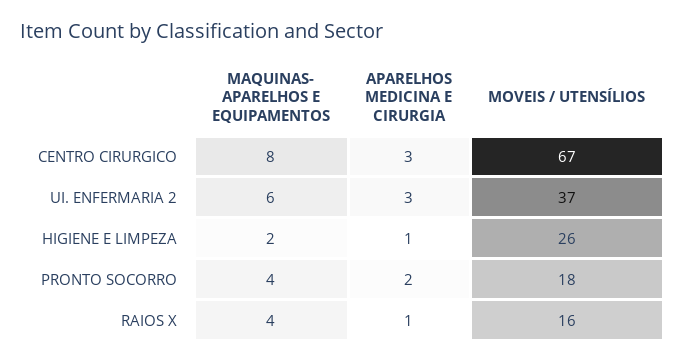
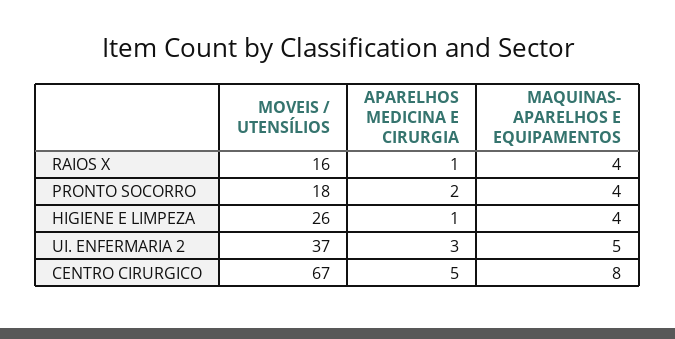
APARELHOS MEDICINA E CIRURGIA, CENTRO CIRURGICO: 3 -> 5
MAQUINAS- APARELHOS E EQUIPAMENTOS, UI. ENFERMARIA 2: 6 -> 5
MAQUINAS- APARELHOS E EQUIPAMENTOS, HIGIENE E LIMPEZA: 2 -> 4

